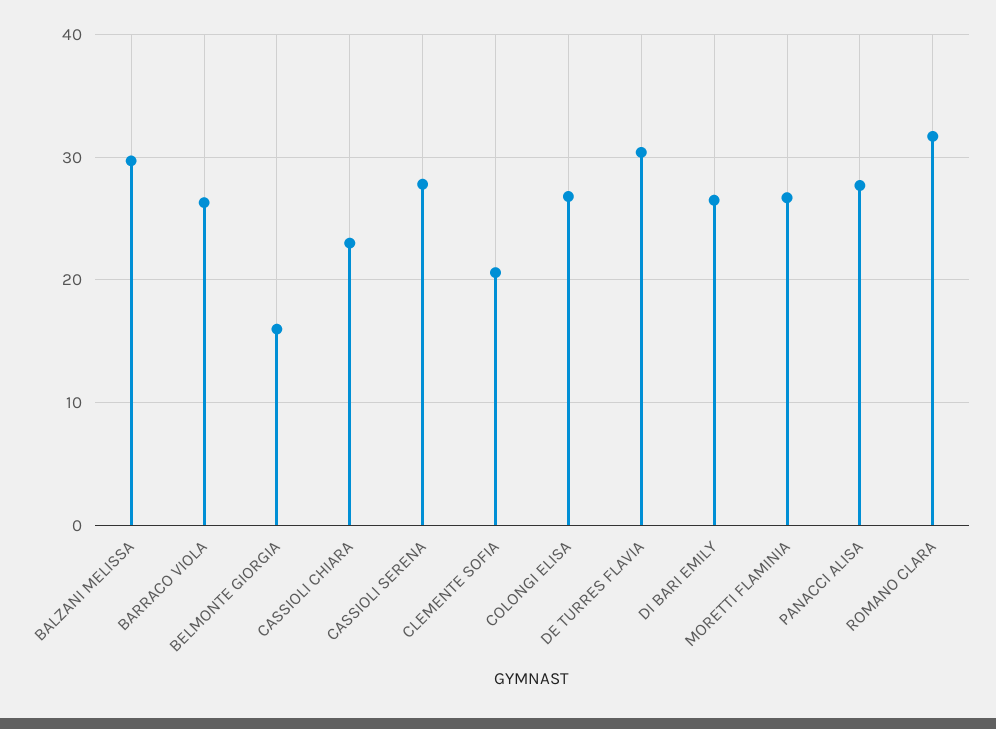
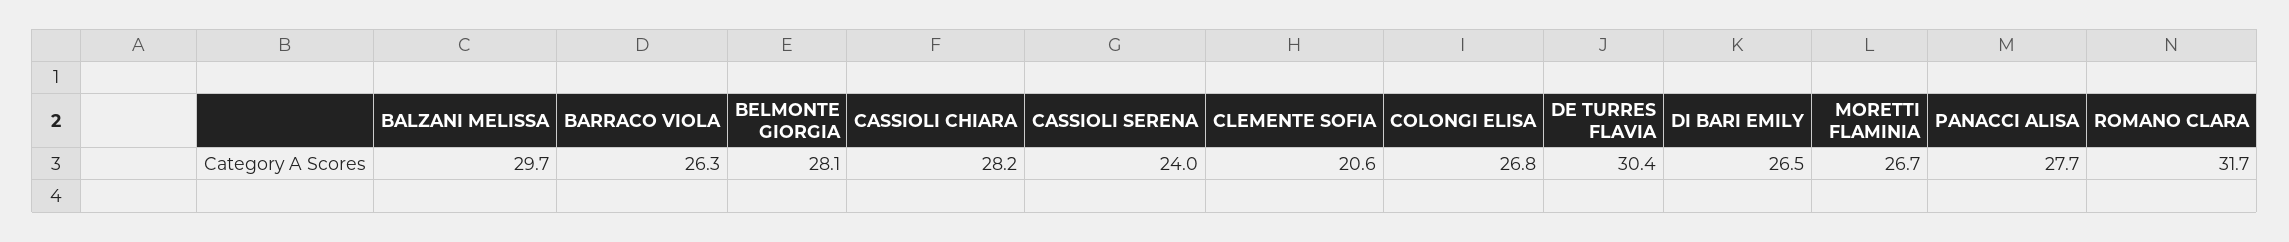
BELMONTE GIORGIA: 16 -> 28.1
CASSIOLI CHIARA: 23 -> 28.2
CASSIOLI SERENA: 28 -> 24

